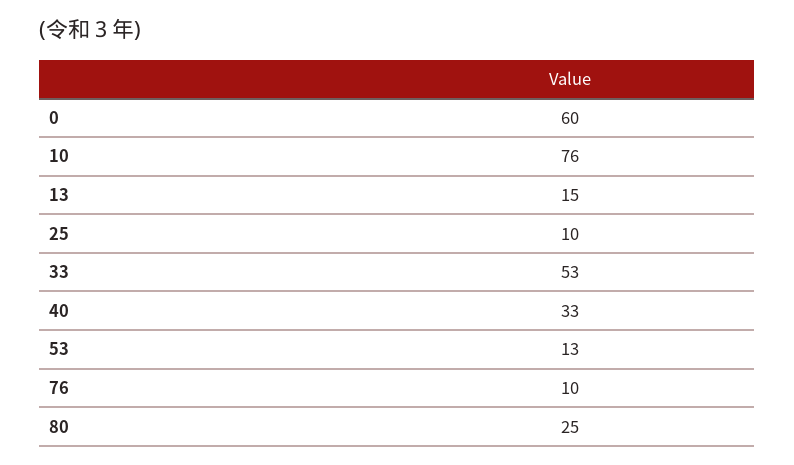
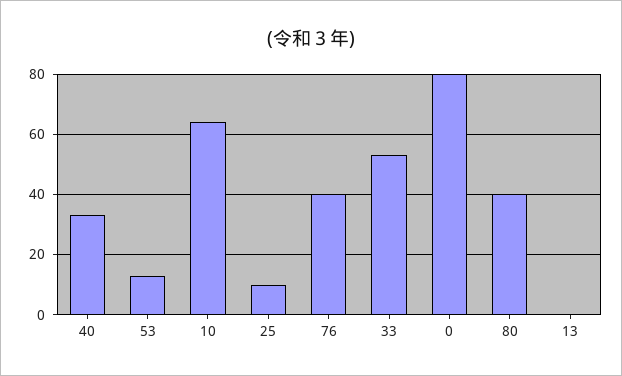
0: 60 -> 80
10: 76 -> 65
13: 15 -> 0
76: 10 -> 40
80: 25 -> 40

